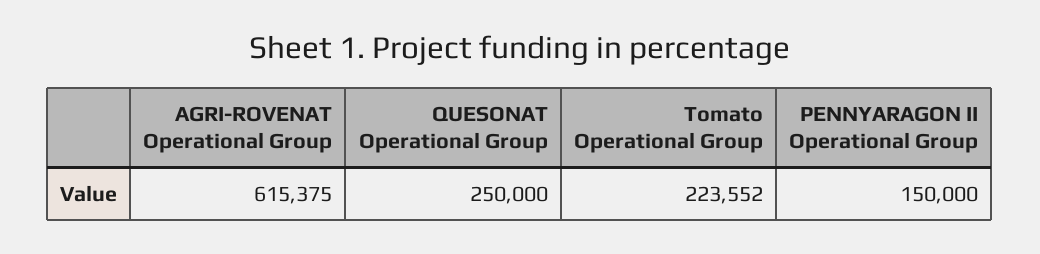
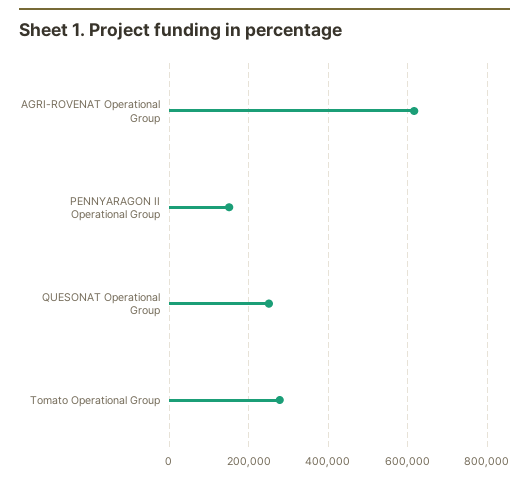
Tomato Operational Group: 223552 -> 280000

